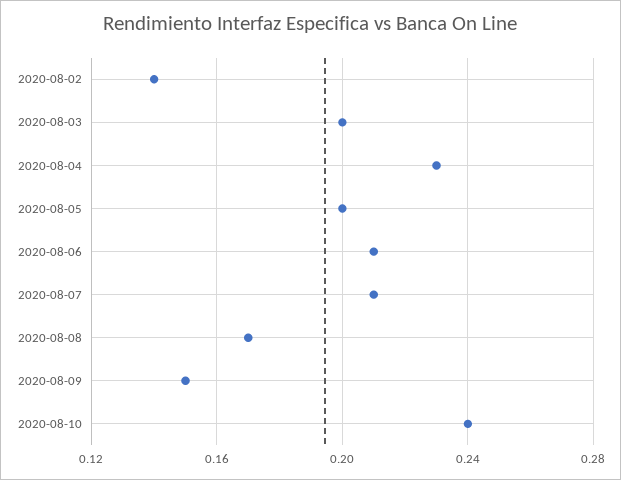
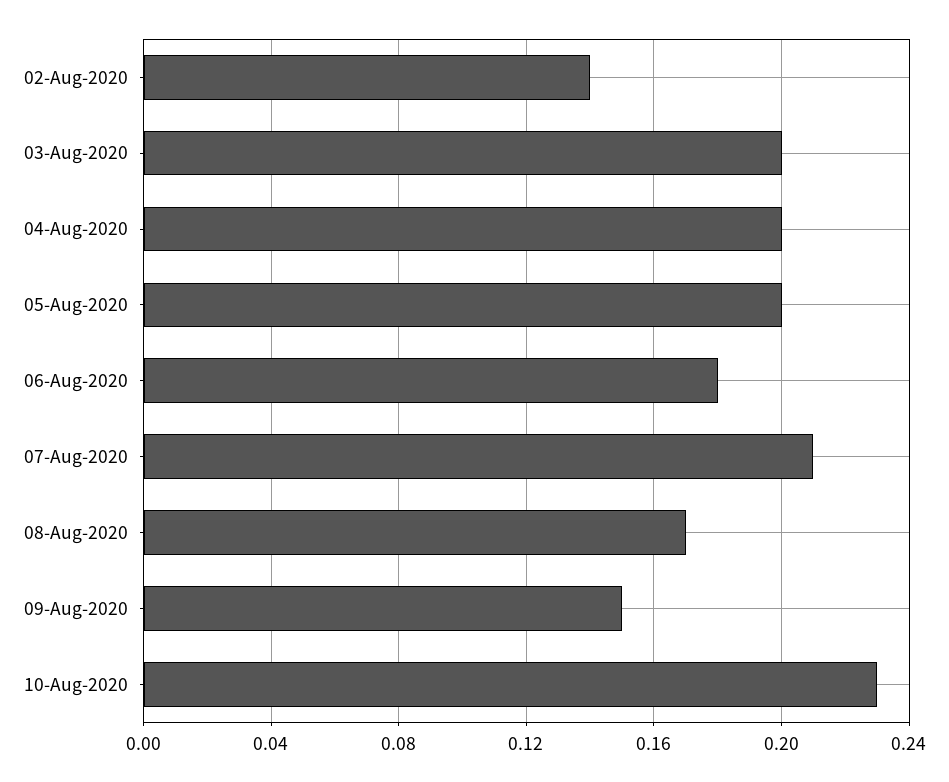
2020-08-04: 0.23 -> 0.2
2020-08-06: 0.21 -> 0.18
2020-08-10: 0.24 -> 0.23

